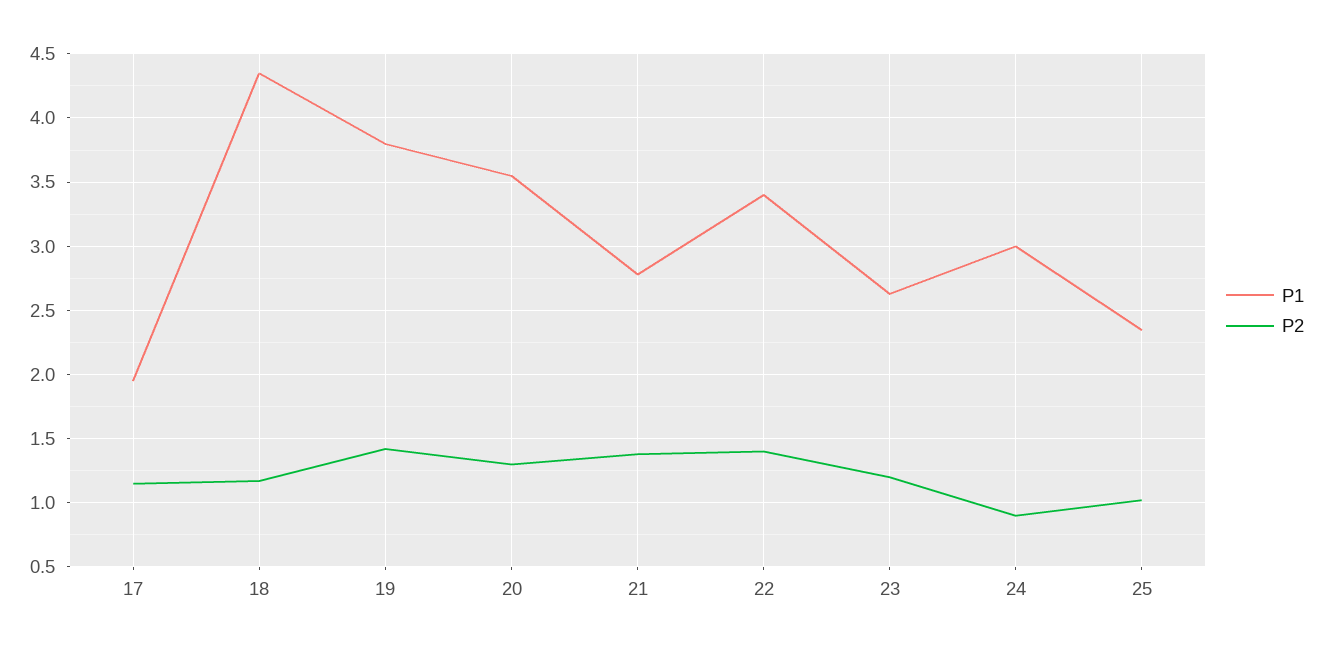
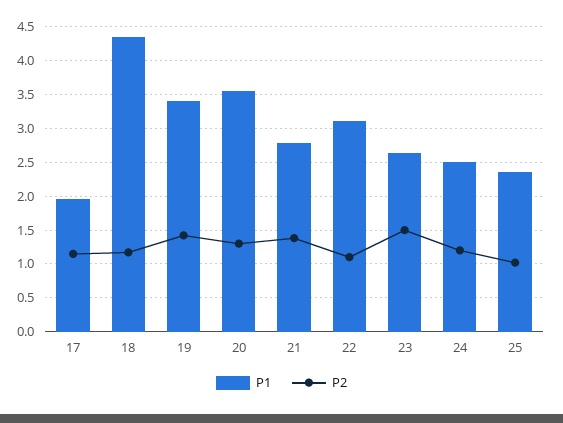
P1, 19: 3.8 -> 3.4
P1, 22: 3.4 -> 3.1
P2, 22: 1.4 -> 1.1
P2, 23: 1.2 -> 1.5
P1, 24: 3 -> 2.5
P2, 24: 0.9 -> 1.2

